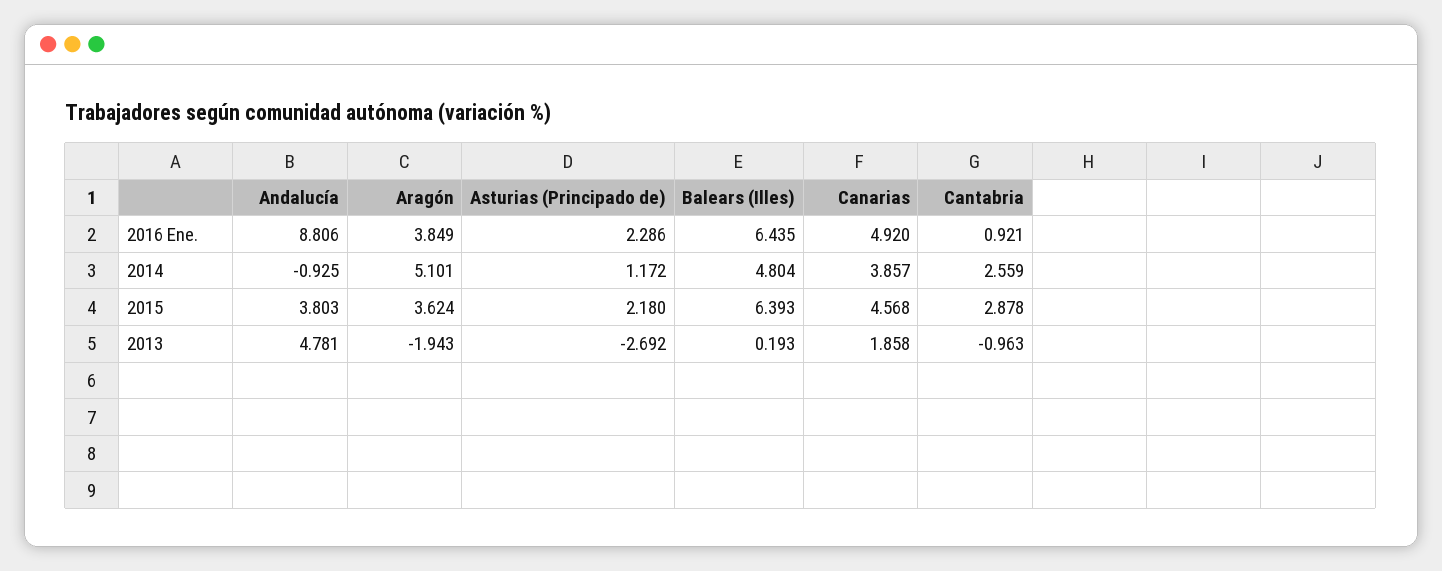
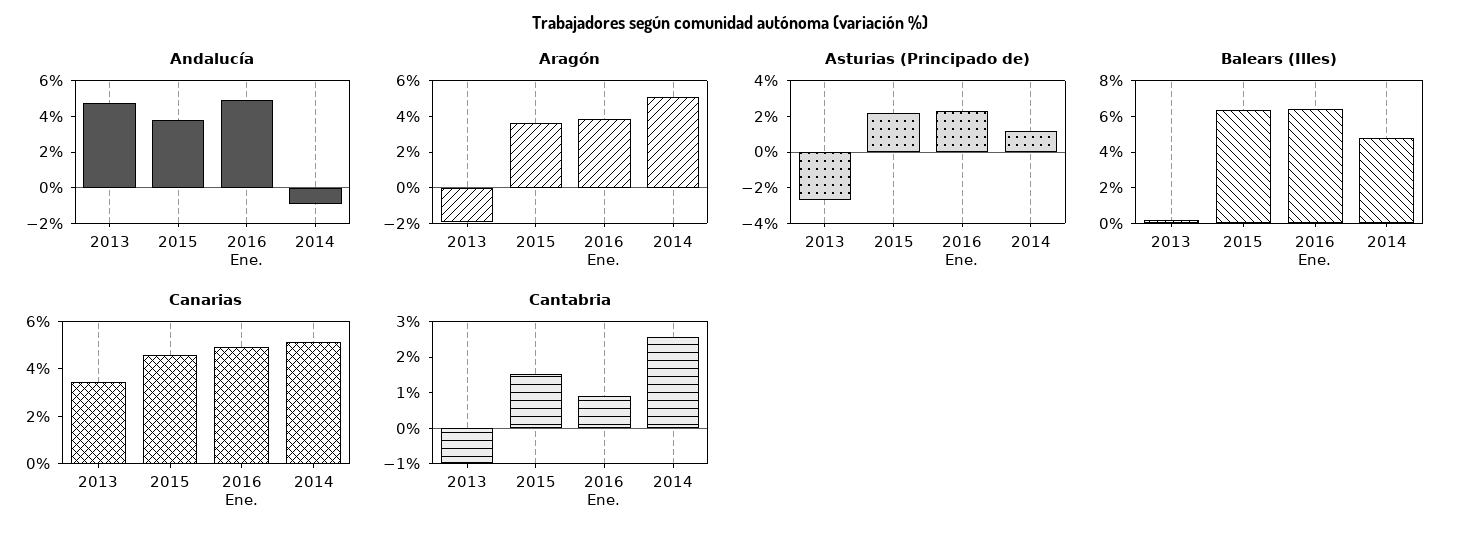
Andalucía, 2016 Ene.: 8.806 -> 5
Canarias, 2014: 3.857 -> 5
Cantabria, 2015: 2.878 -> 1.5
Canarias, 2013: 1.858 -> 3.5

